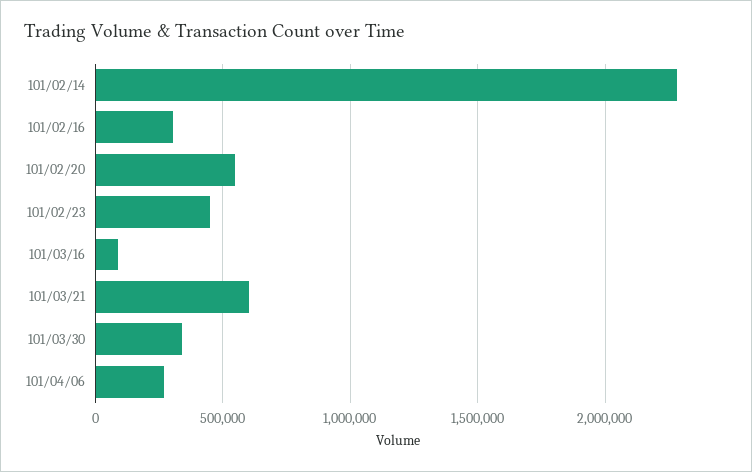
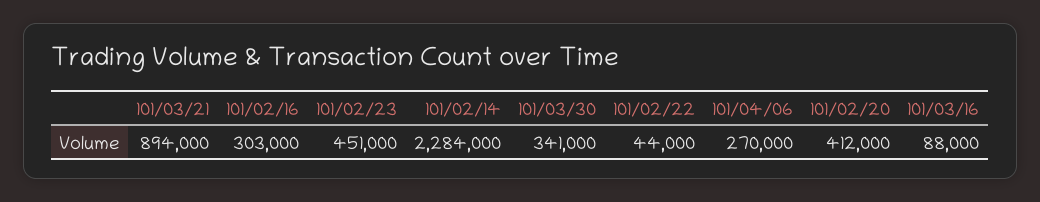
101/02/20: 550000 -> 412000
101/03/21: 600000 -> 894000
101/02/22: none -> 44000

